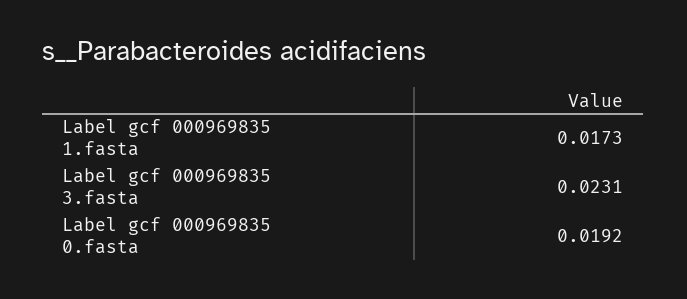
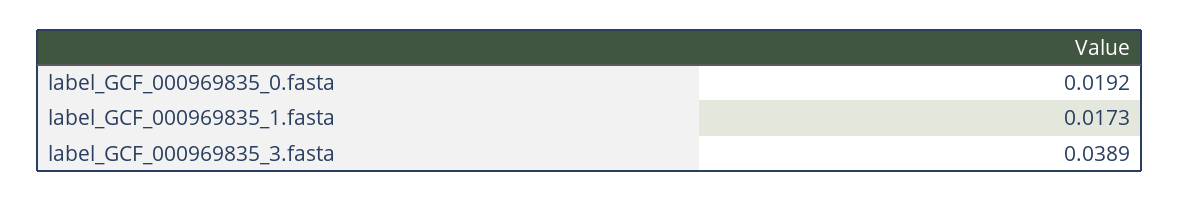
Label gcf 000969835 3.fasta: 0.0231 -> 0.0389

